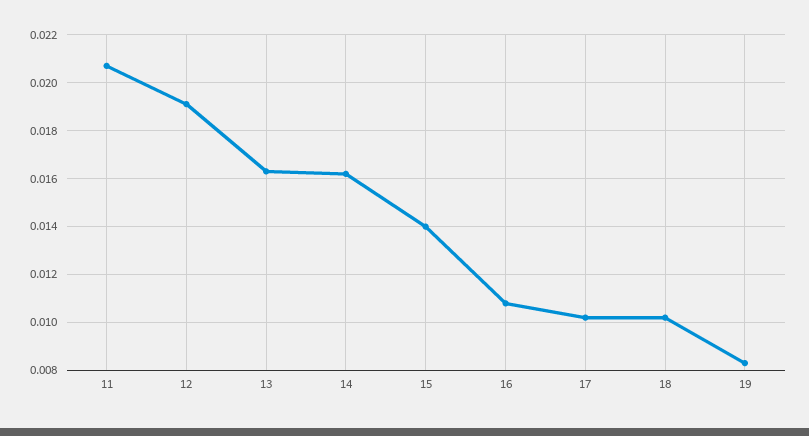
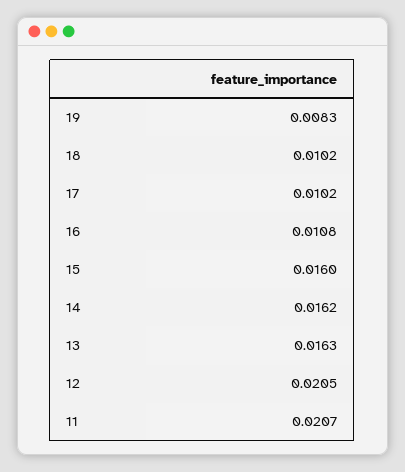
12: 0.019 -> 0.0205
15: 0.014 -> 0.016

